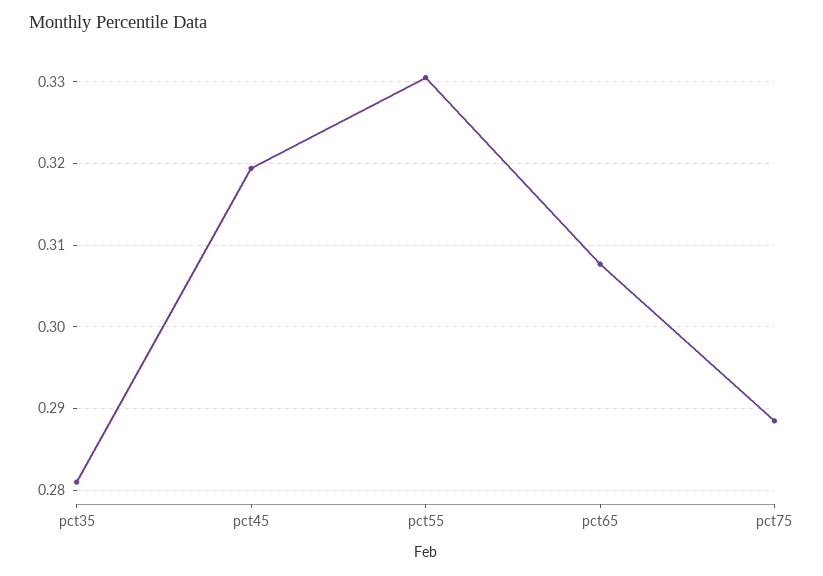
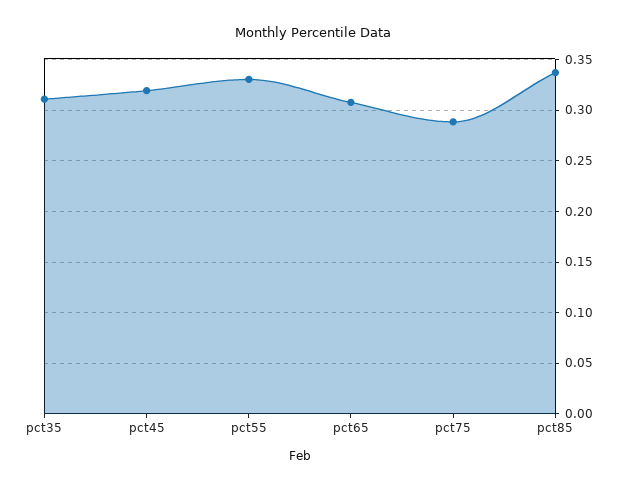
pct35: 0.281 -> 0.31
pct85: none -> 0.34

